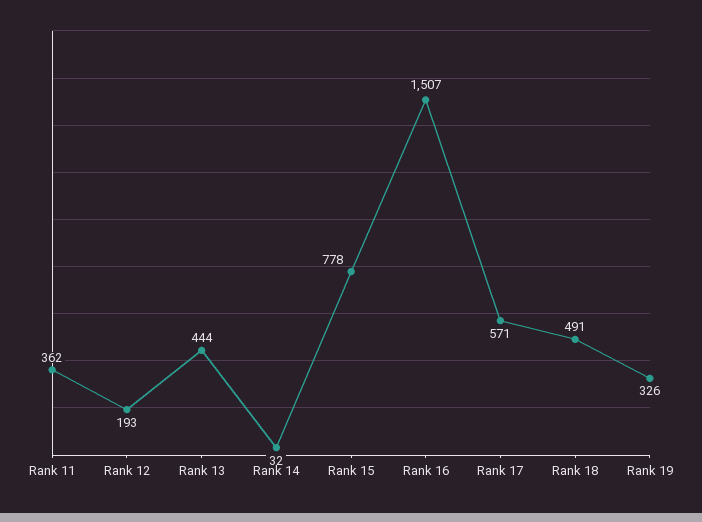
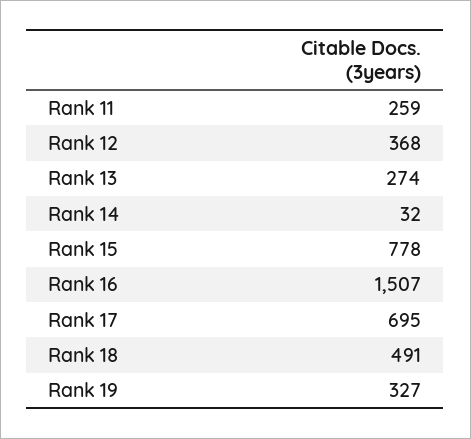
Rank 11: 362 -> 259
Rank 12: 193 -> 368
Rank 13: 444 -> 274
Rank 17: 571 -> 695
Rank 19: 326 -> 327

